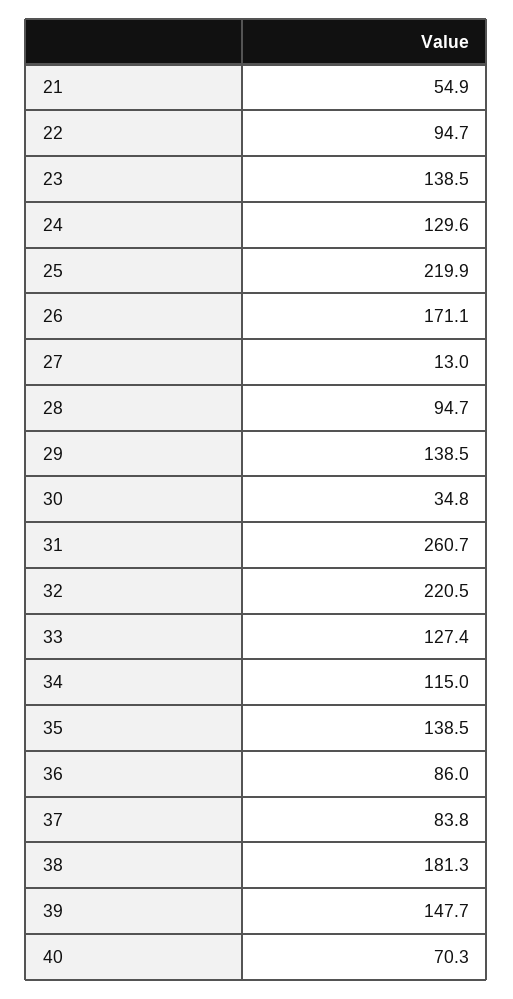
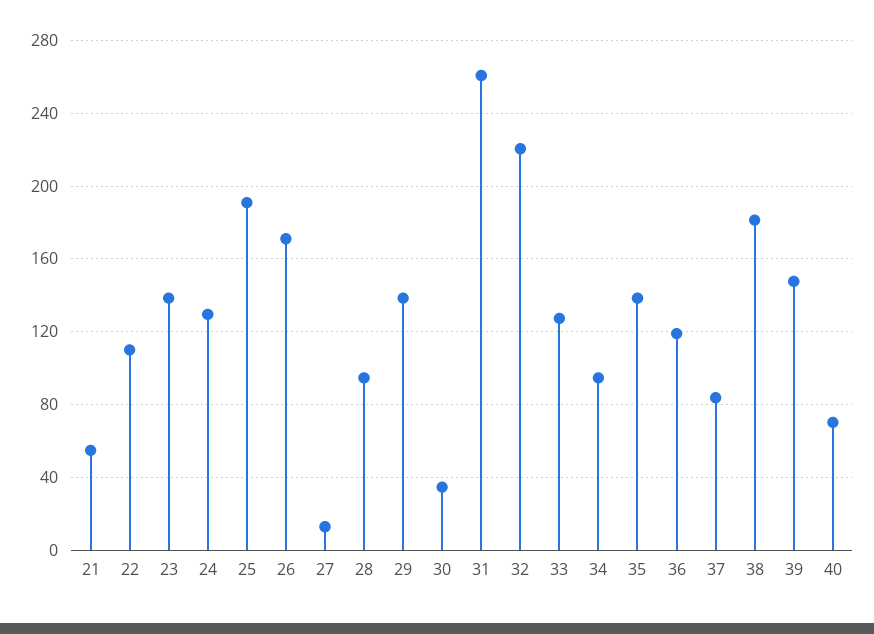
22: 94.7 -> 110
25: 219.9 -> 190
34: 115 -> 95
36: 86 -> 120

